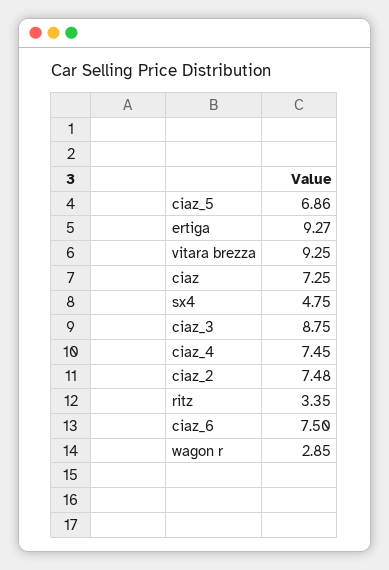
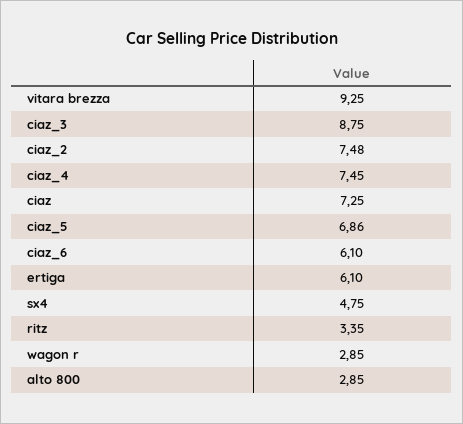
ertiga: 9.27 -> 6.1
ciaz_6: 7.5 -> 6.1
alto 800: none -> 2.85

